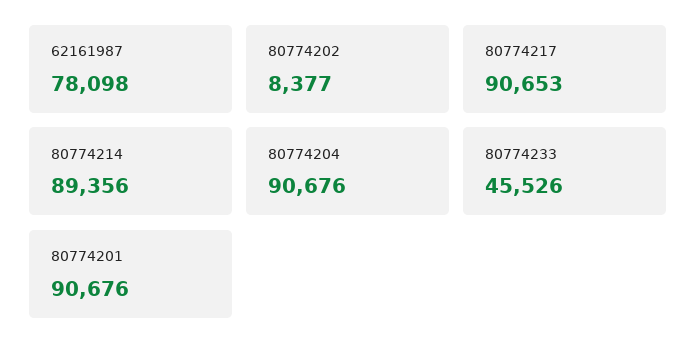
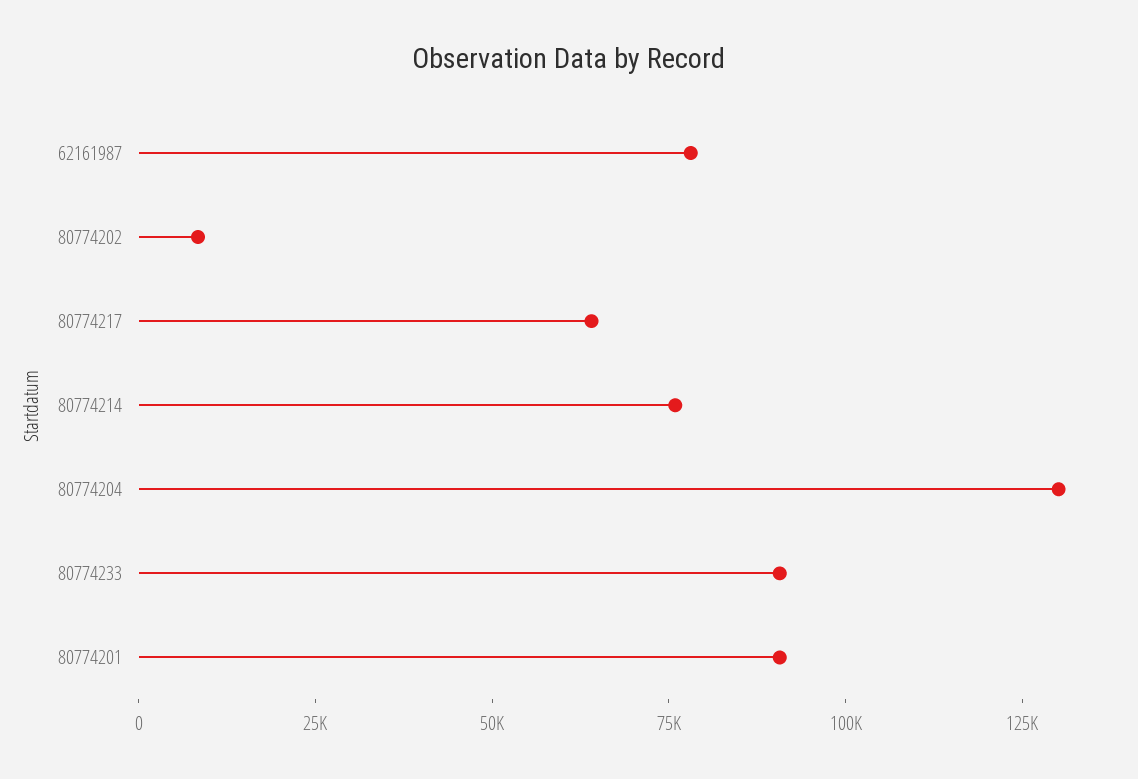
80774217: 90653 -> 65000
80774214: 89356 -> 75000
80774204: 90676 -> 130000
80774233: 45526 -> 90000

